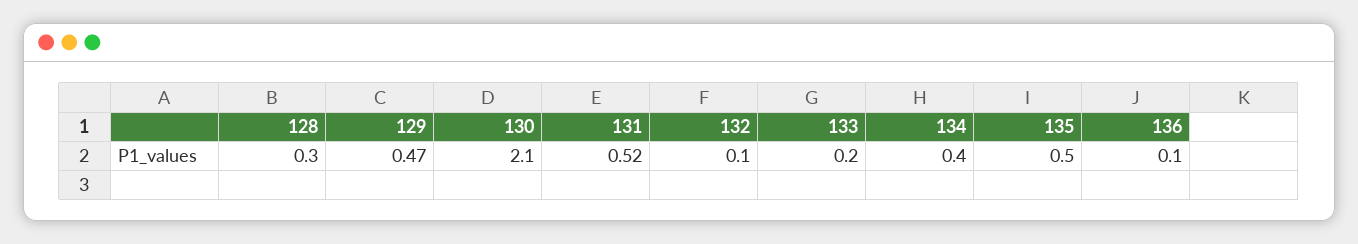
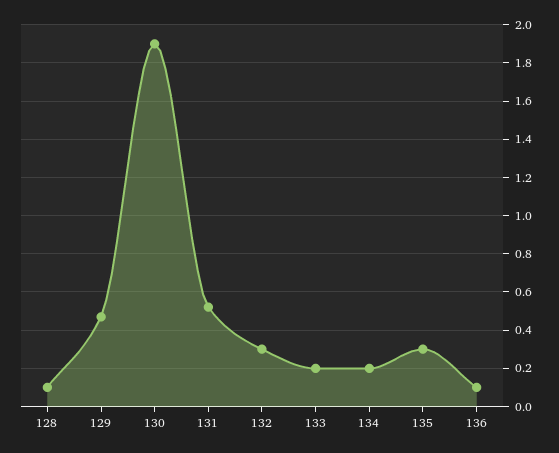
128: 0.3 -> 0.1
130: 2.1 -> 1.9
132: 0.1 -> 0.3
134: 0.4 -> 0.2
135: 0.5 -> 0.3

